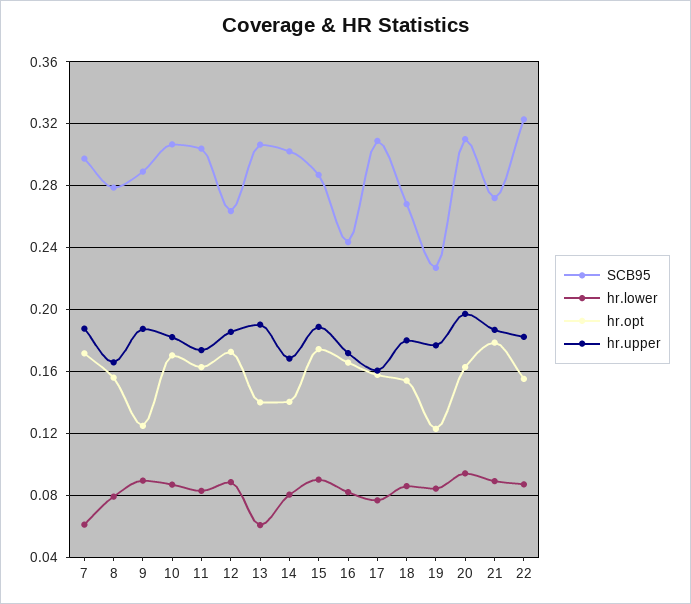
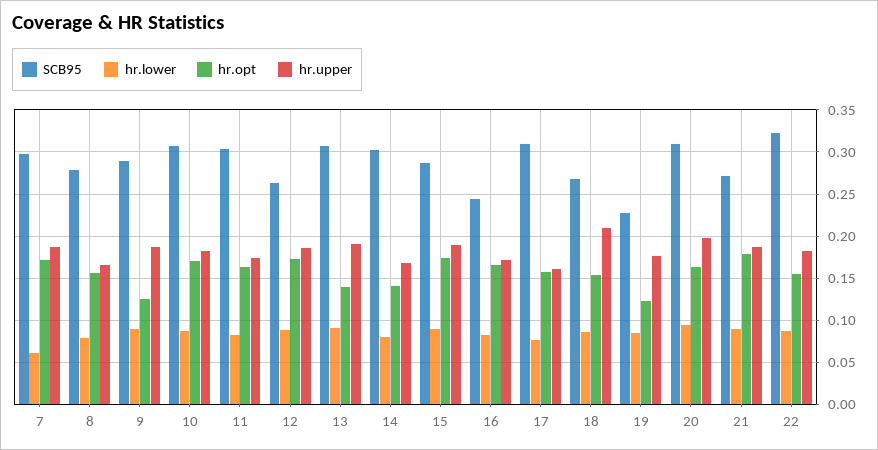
hr.lower, 13: 0.06 -> 0.09
hr.upper, 18: 0.18 -> 0.21

